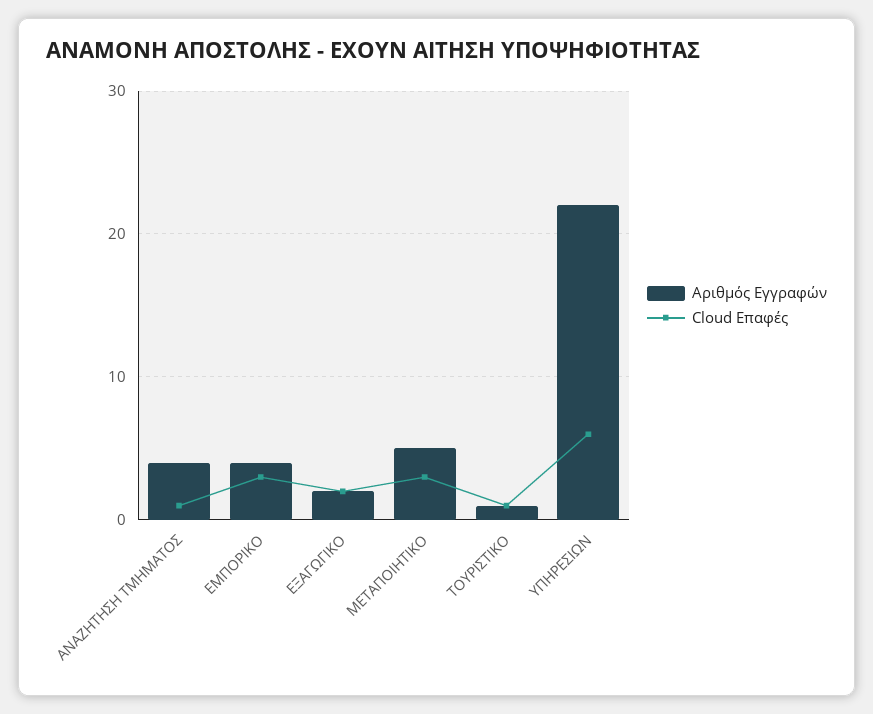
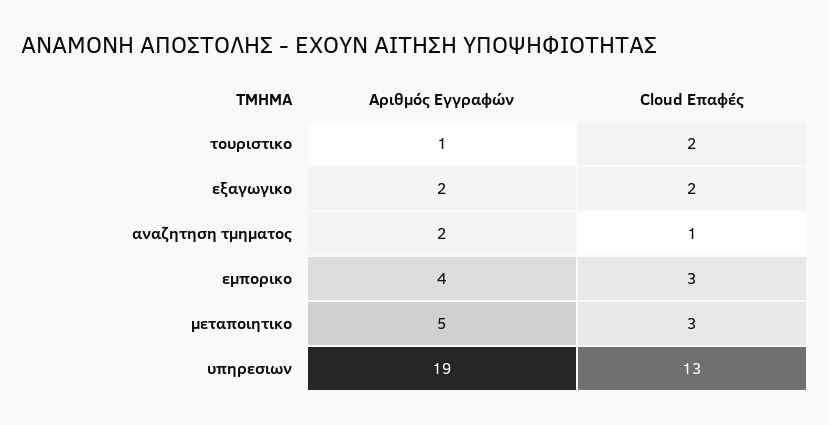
Αριθμός Εγγραφών, ΑΝΑΖΗΤΗΣΗ ΤΜΗΜΑΤΟΣ: 4 -> 2
Cloud Επαφές, ΤΟΥΡΙΣΤΙΚΟ: 1 -> 2
Αριθμός Εγγραφών, ΥΠΗΡΕΣΙΩΝ: 22 -> 19
Cloud Επαφές, ΥΠΗΡΕΣΙΩΝ: 6 -> 13

